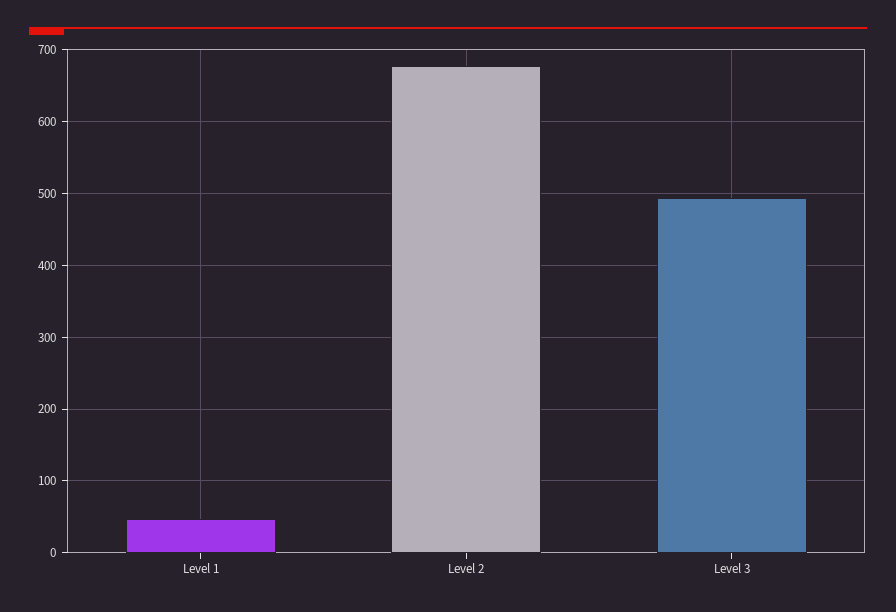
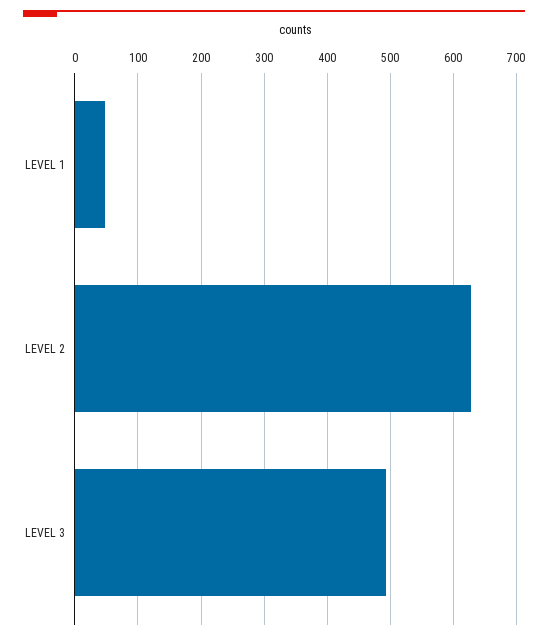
Level 2: 680 -> 630

